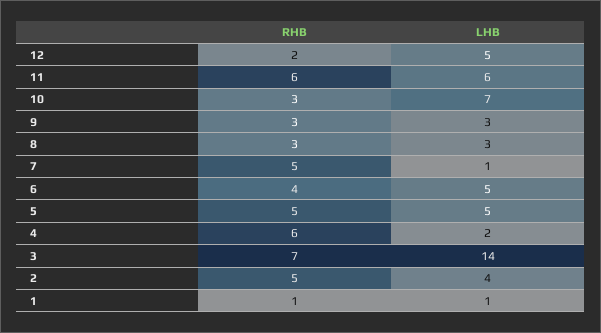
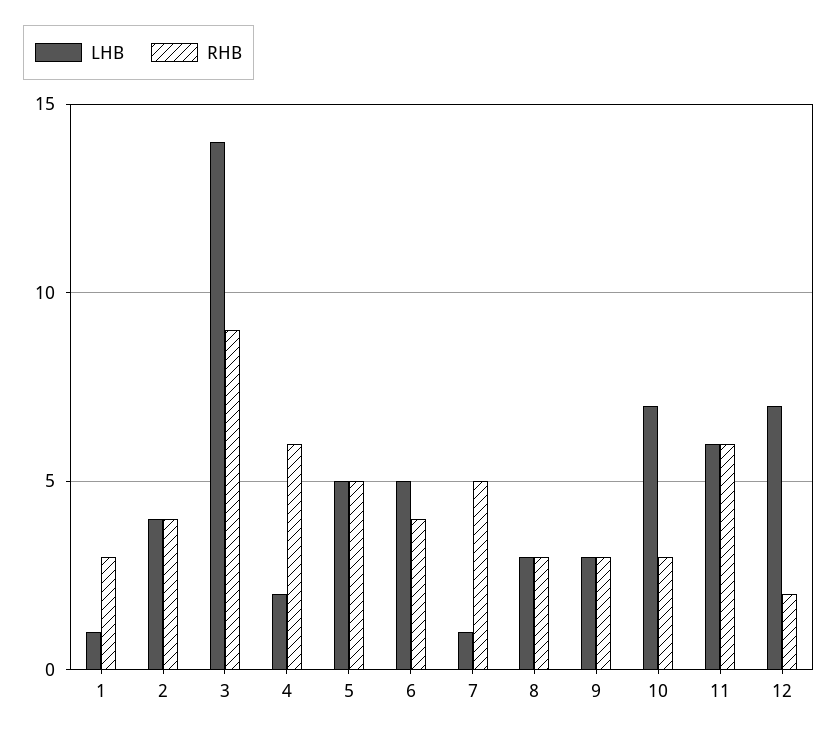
LHB, 12: 5 -> 7
RHB, 3: 7 -> 9
RHB, 2: 5 -> 4
RHB, 1: 1 -> 3

